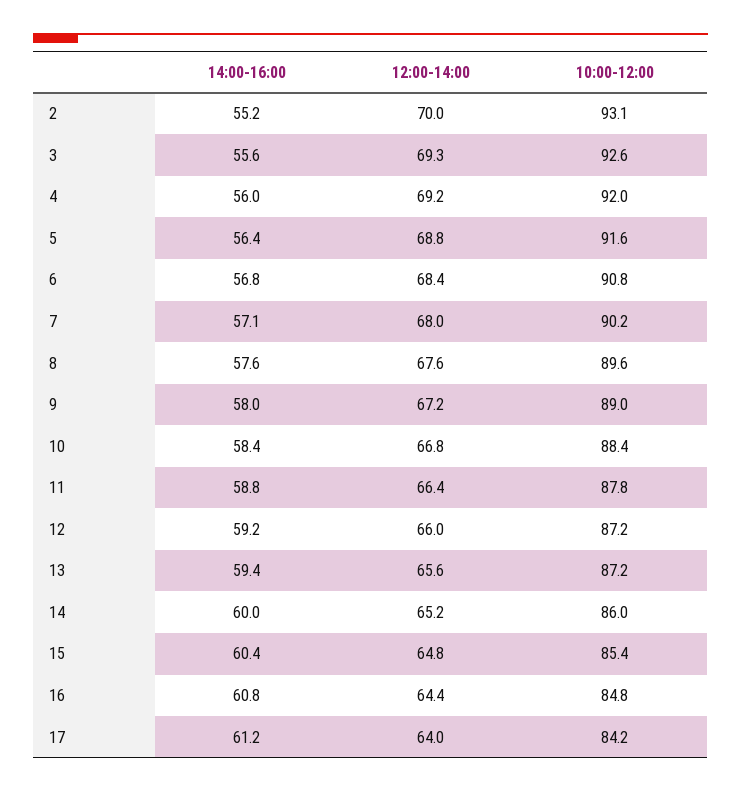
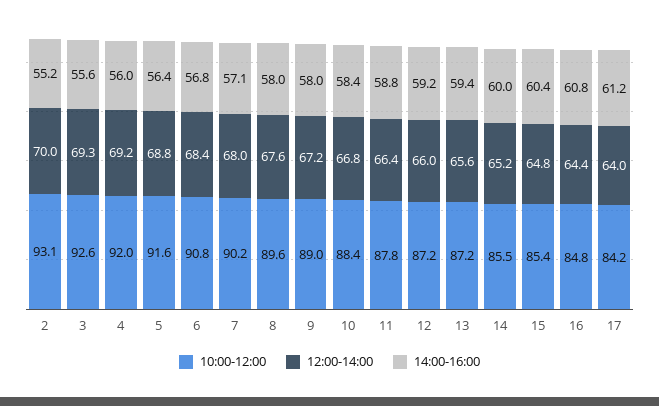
14:00-16:00, 8: 57.6 -> 58
10:00-12:00, 14: 86 -> 85.5

